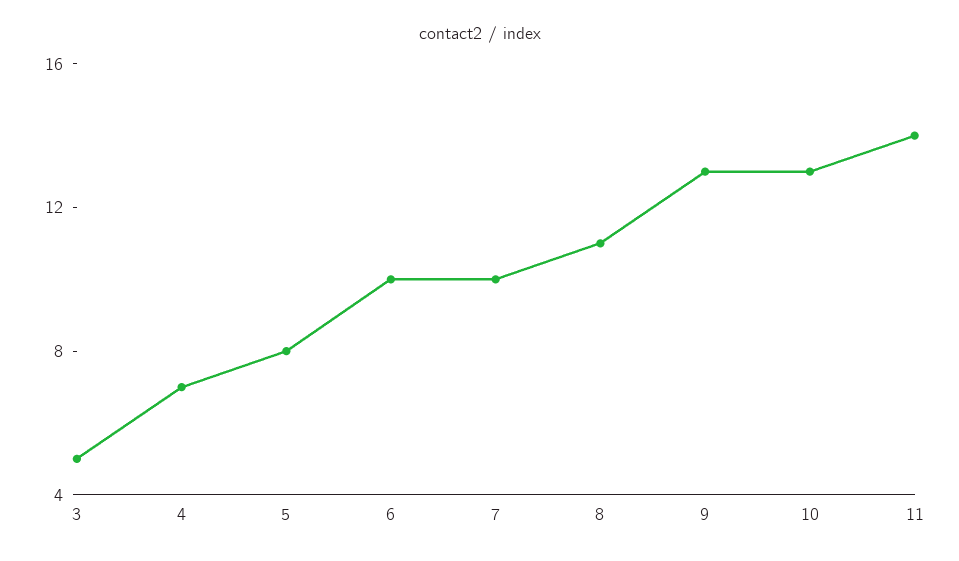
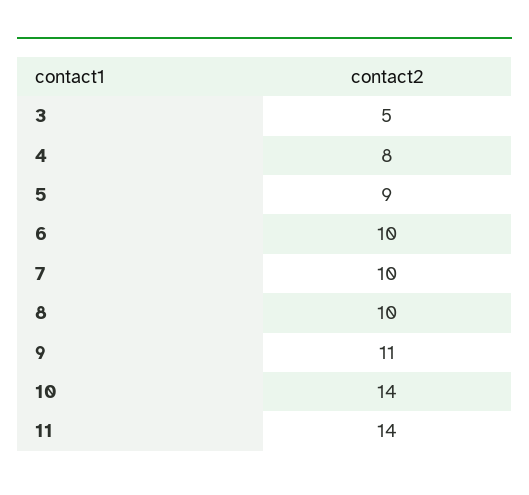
4: 7 -> 8
5: 8 -> 9
8: 11 -> 10
9: 13 -> 11
10: 13 -> 14

